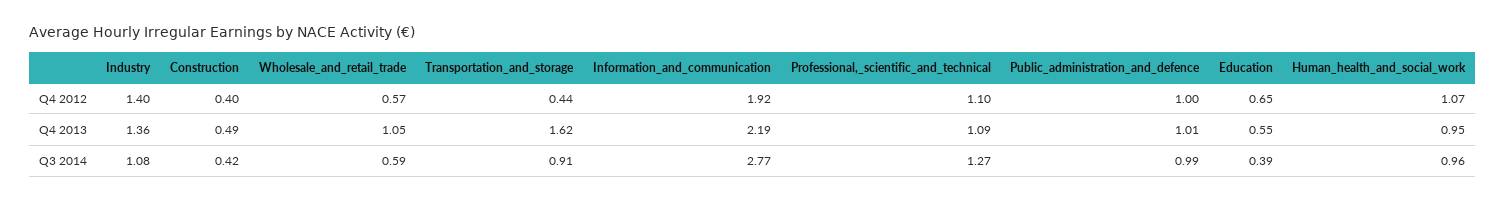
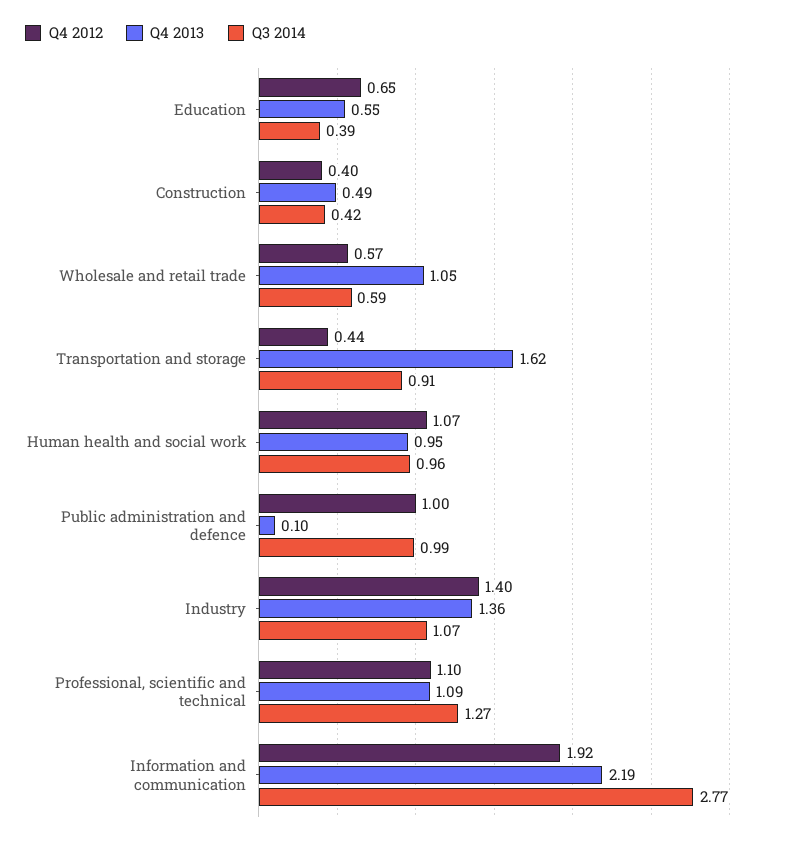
Q4 2013, Public_administration_and_defence: 1.01 -> 0.1
Q3 2014, Industry: 1.08 -> 1.07

